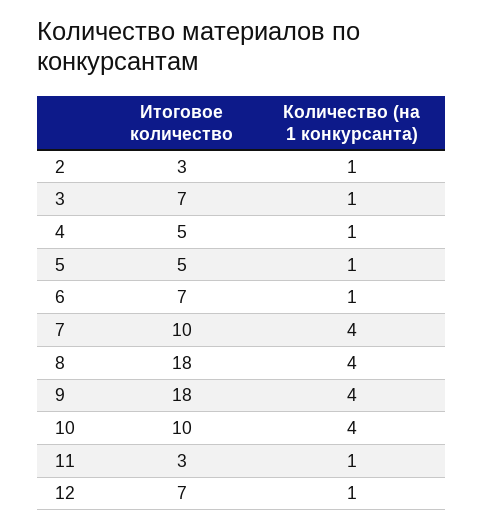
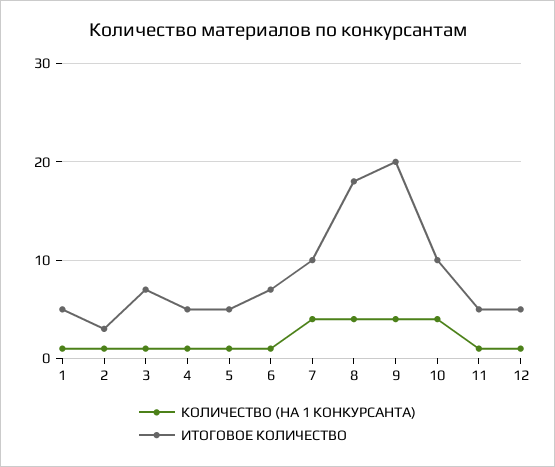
Итоговое количество, 9: 18 -> 20
Итоговое количество, 11: 3 -> 5
Итоговое количество, 12: 7 -> 5
Количество (на 1 конкурсанта), 1: none -> 1
Итоговое количество, 1: none -> 5

